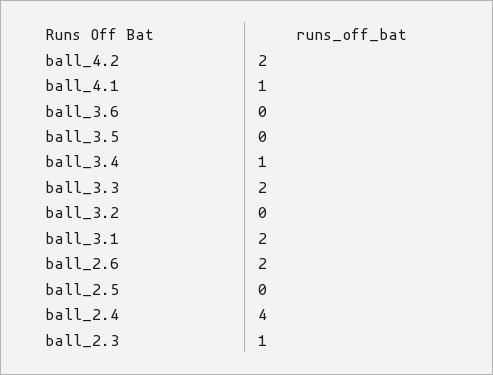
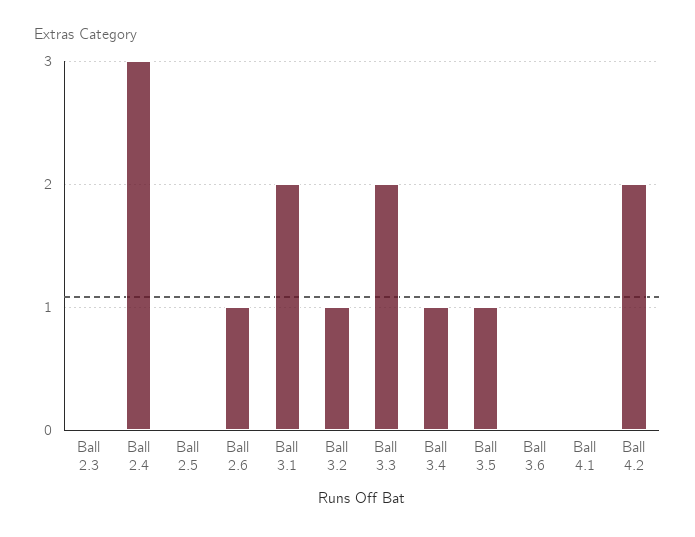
ball_4.1: 1 -> 0
ball_3.5: 0 -> 1
ball_3.2: 0 -> 1
ball_2.6: 2 -> 1
ball_2.4: 4 -> 3
ball_2.3: 1 -> 0

